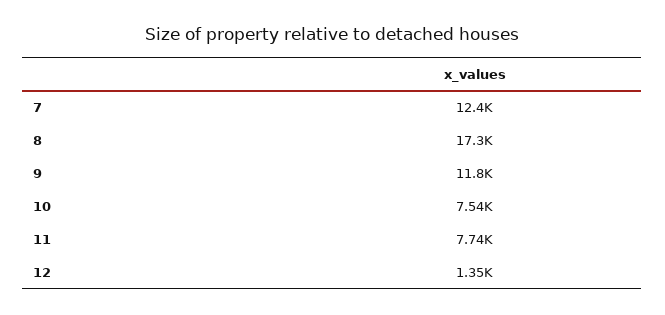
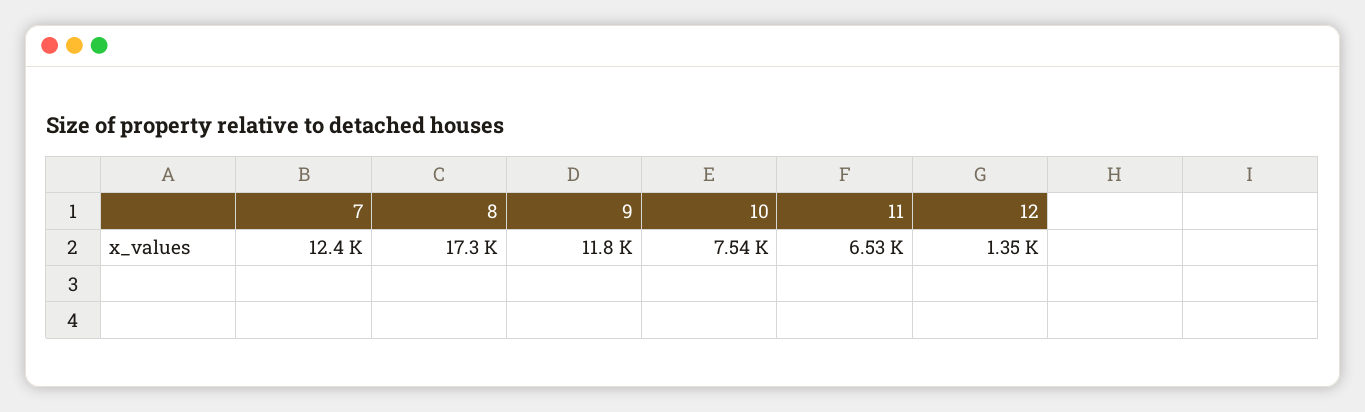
11: 7740 -> 6530

